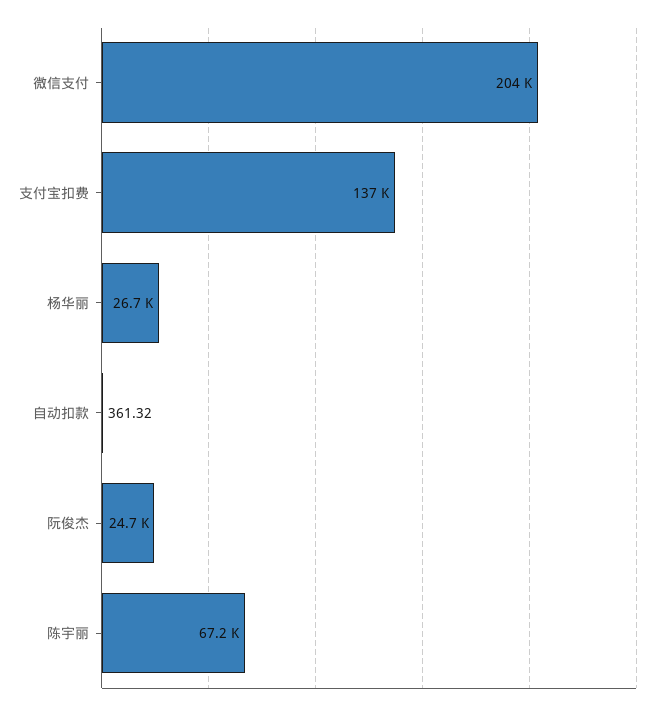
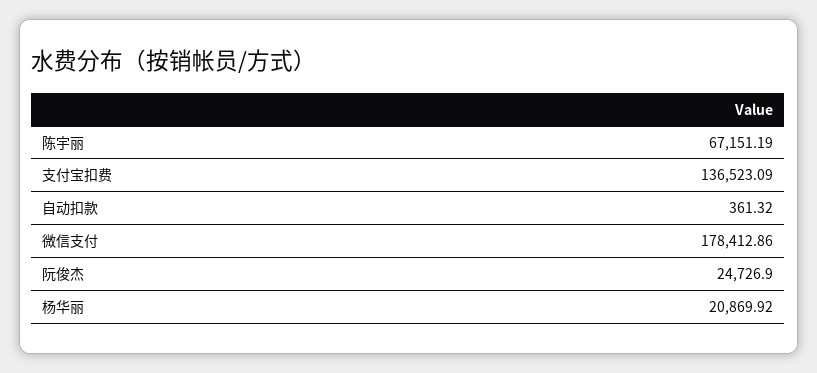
微信支付: 204000 -> 178412.86
杨华丽: 26700 -> 20869.92

